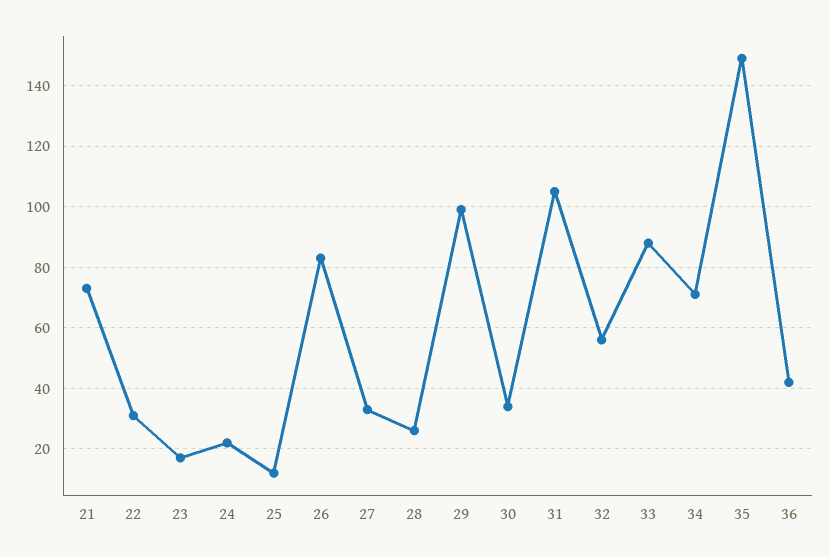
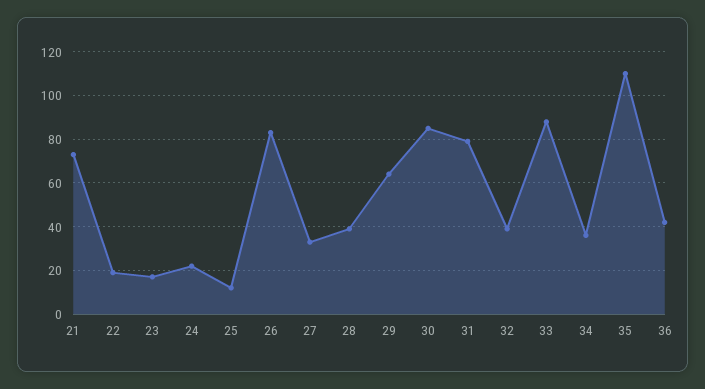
22: 30 -> 20
28: 25 -> 40
29: 100 -> 65
30: 35 -> 85
31: 105 -> 80
32: 55 -> 40
34: 70 -> 35
35: 150 -> 110

